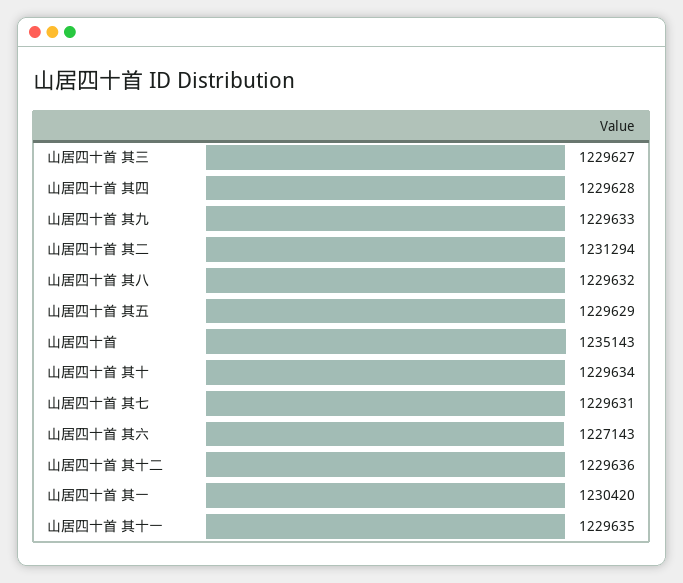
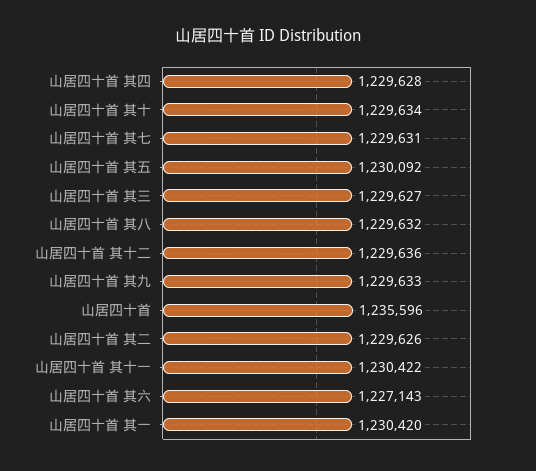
山居四十首 其二: 1231294 -> 1229626
山居四十首 其五: 1229629 -> 1230092
山居四十首: 1235143 -> 1235596
山居四十首 其十一: 1229635 -> 1230422

